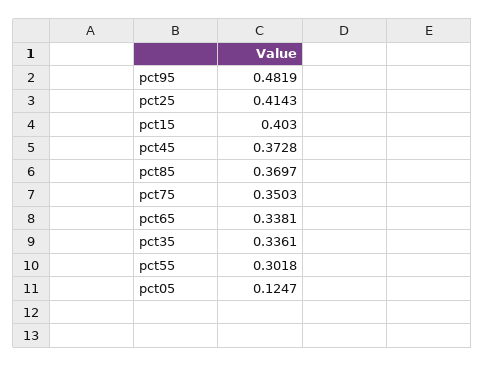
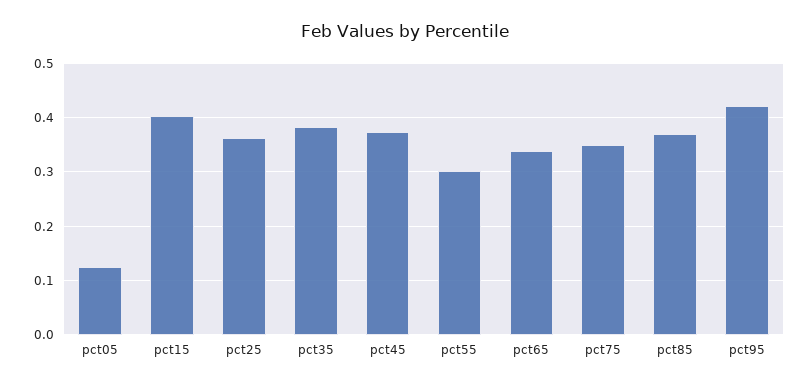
pct95: 0.4819 -> 0.42
pct25: 0.4143 -> 0.36
pct35: 0.3361 -> 0.38

